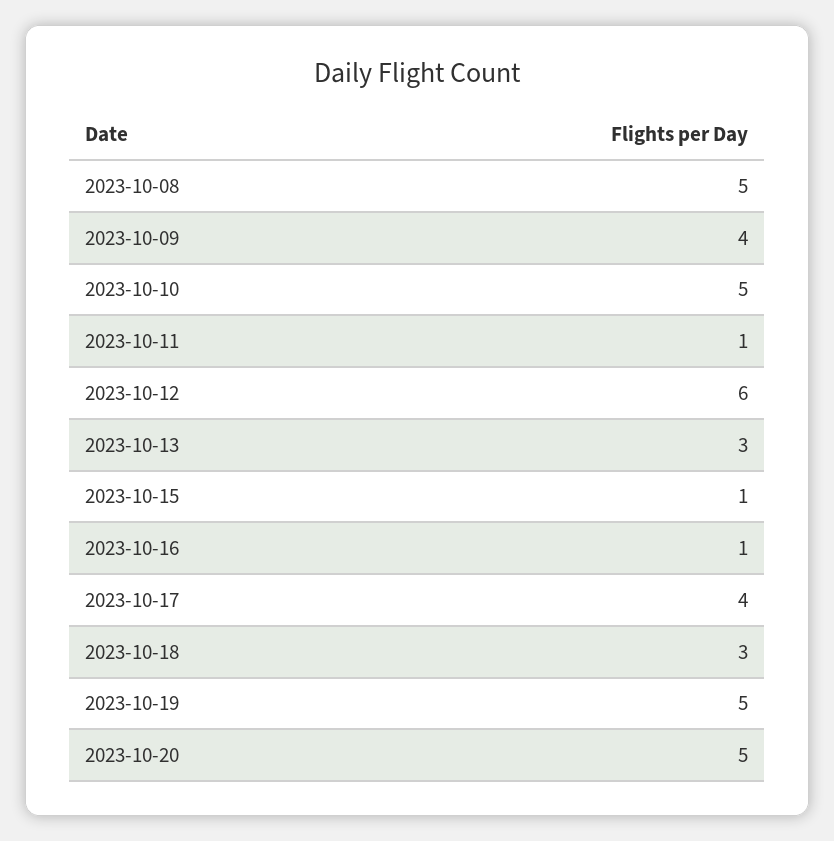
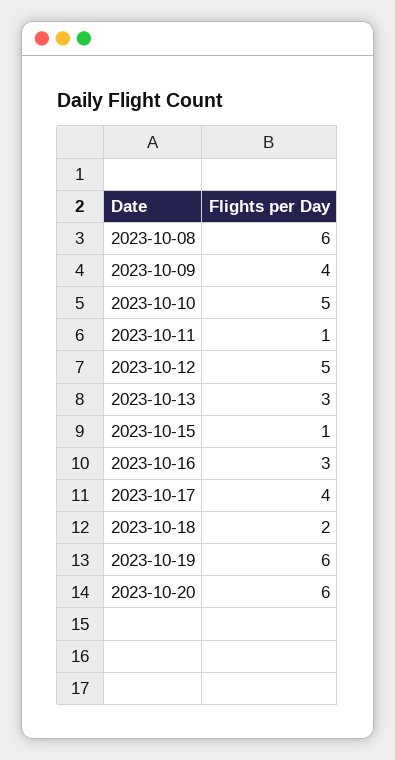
2023-10-08: 5 -> 6
2023-10-12: 6 -> 5
2023-10-16: 1 -> 3
2023-10-18: 3 -> 2
2023-10-19: 5 -> 6
2023-10-20: 5 -> 6

